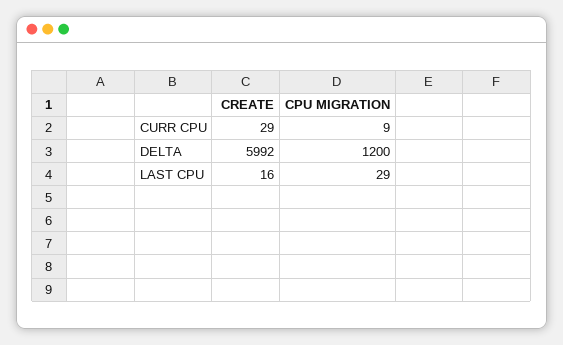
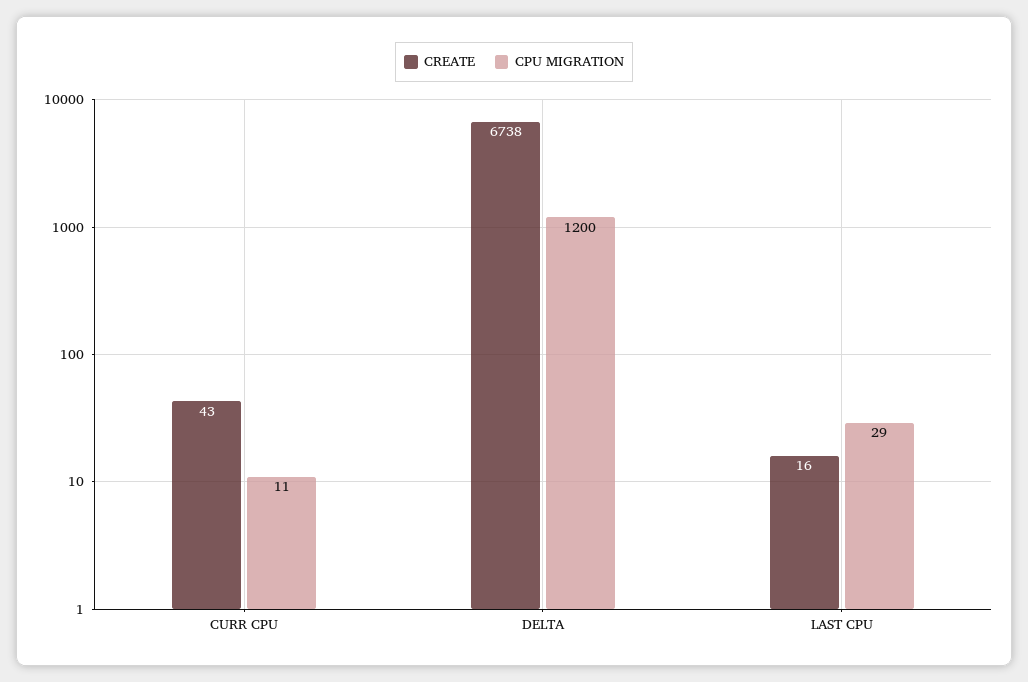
CREATE, CURR CPU: 29 -> 43
CPU MIGRATION, CURR CPU: 9 -> 11
CREATE, DELTA: 5992 -> 6738

